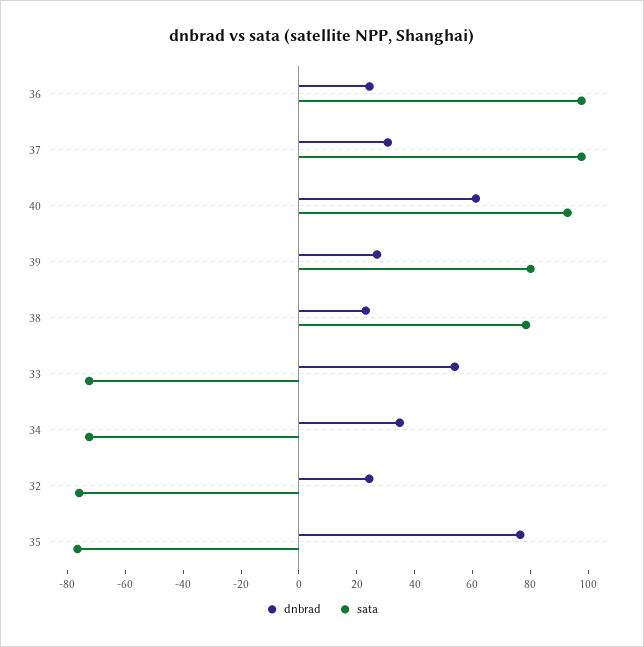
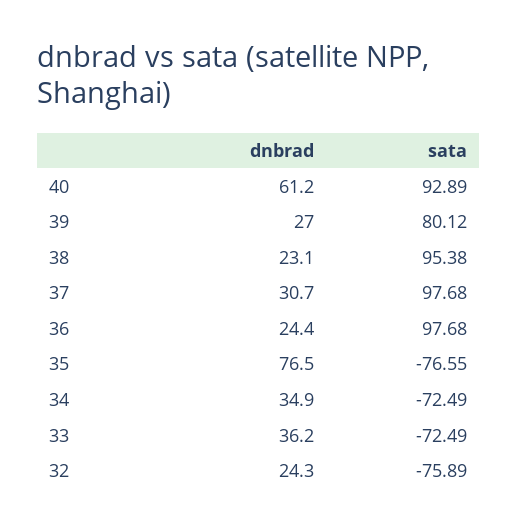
sata, 38: 80 -> 95.38
dnbrad, 33: 55 -> 36.2

